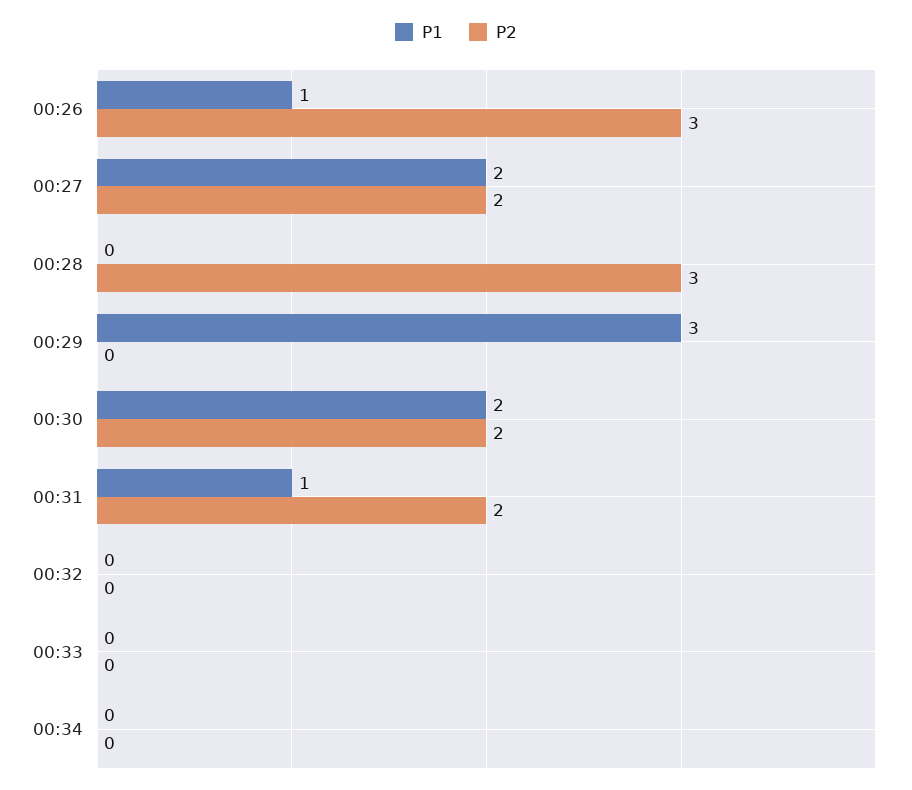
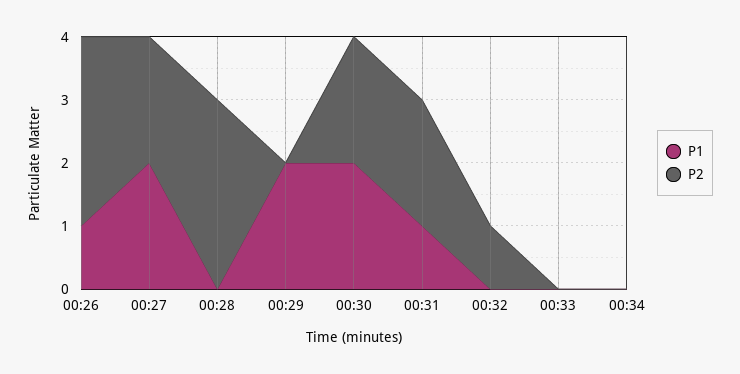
P1, 00:29: 3 -> 2
P2, 00:32: 0 -> 1

